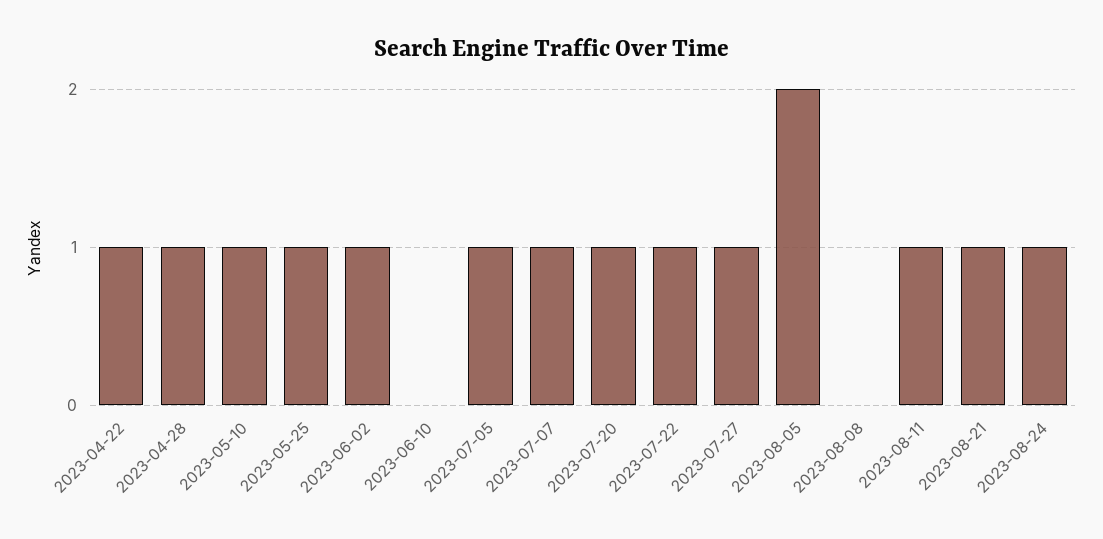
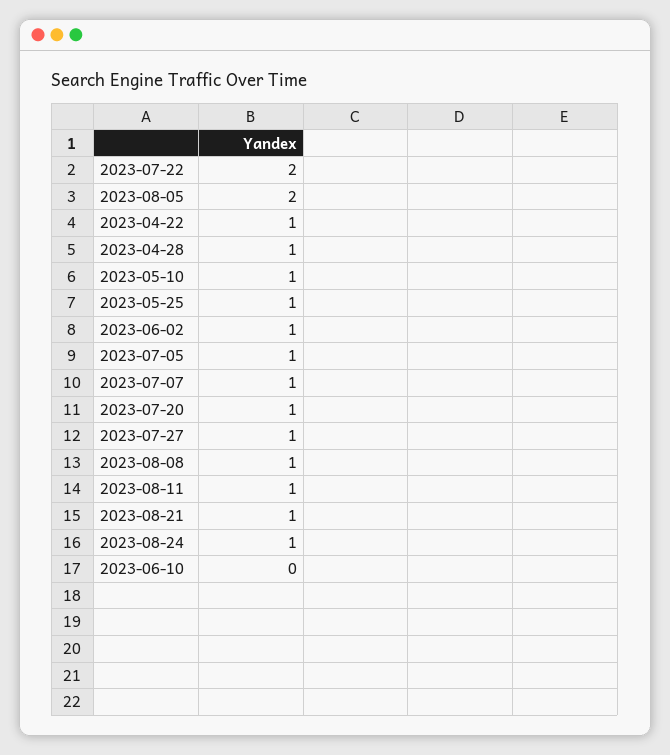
2023-07-22: 1 -> 2
2023-08-08: 0 -> 1

